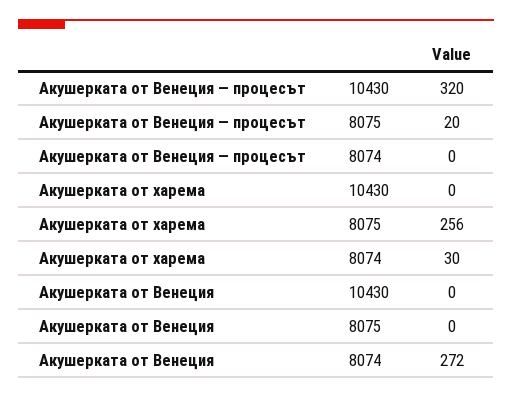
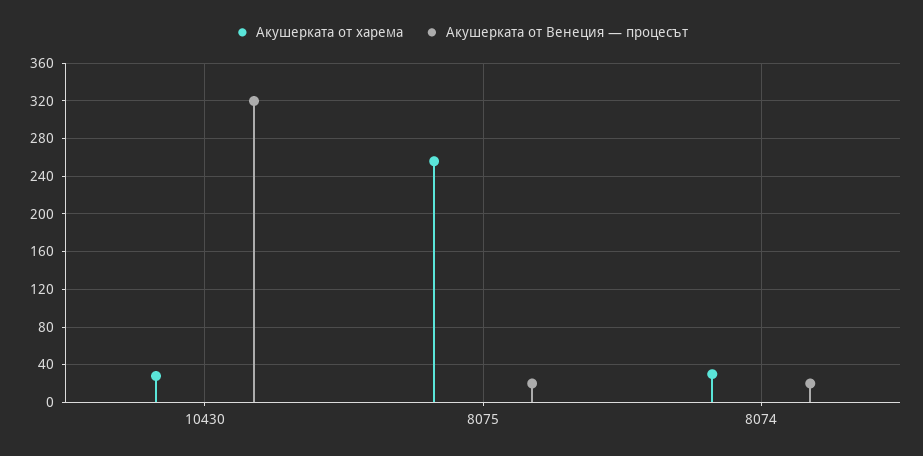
Акушерката от Венеция — процесът, 8074: 0 -> 20
Акушерката от харема, 10430: 0 -> 30
Акушерката от Венеция, 10430: 0 -> none
Акушерката от Венеция, 8075: 0 -> none
Акушерката от Венеция, 8074: 272 -> none

